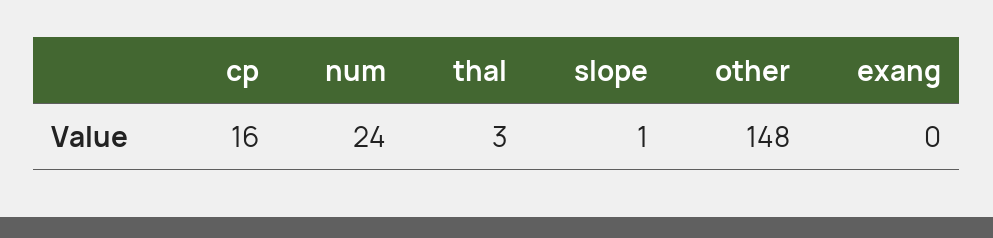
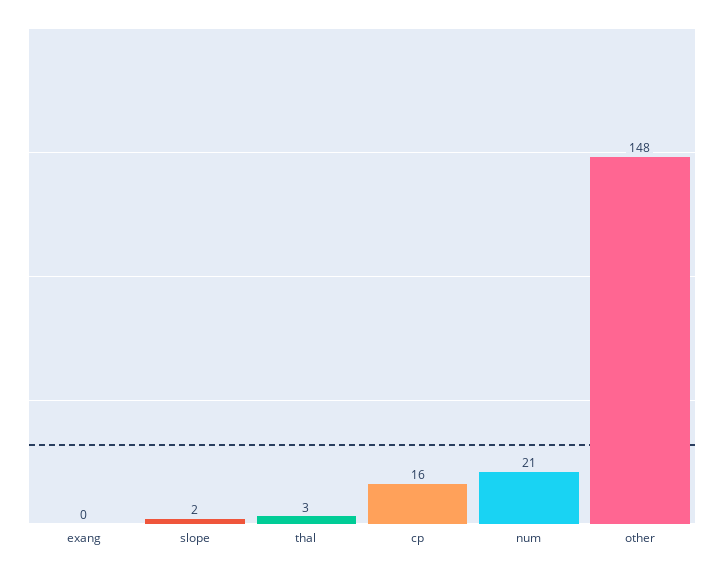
num: 24 -> 21
slope: 1 -> 2

